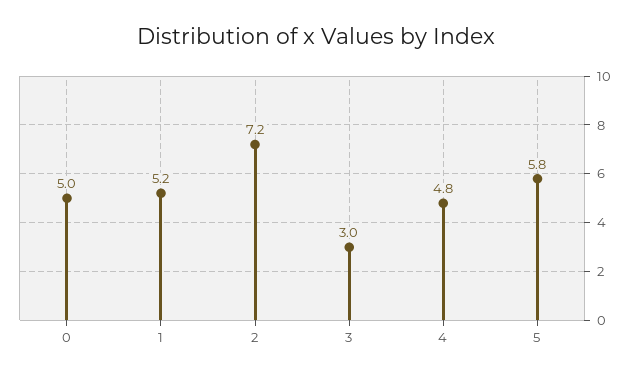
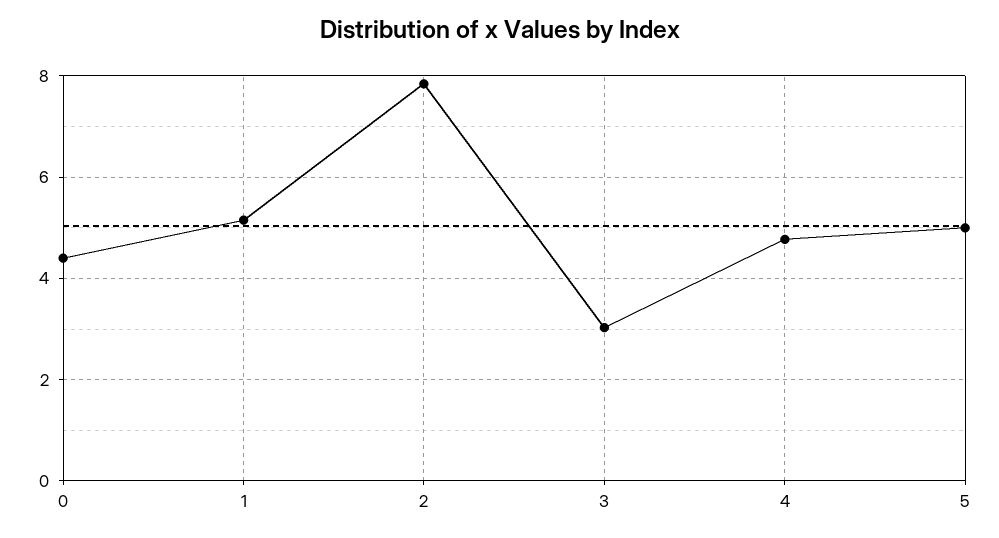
0: 5 -> 4.4
2: 7.2 -> 7.8
5: 5.8 -> 5

